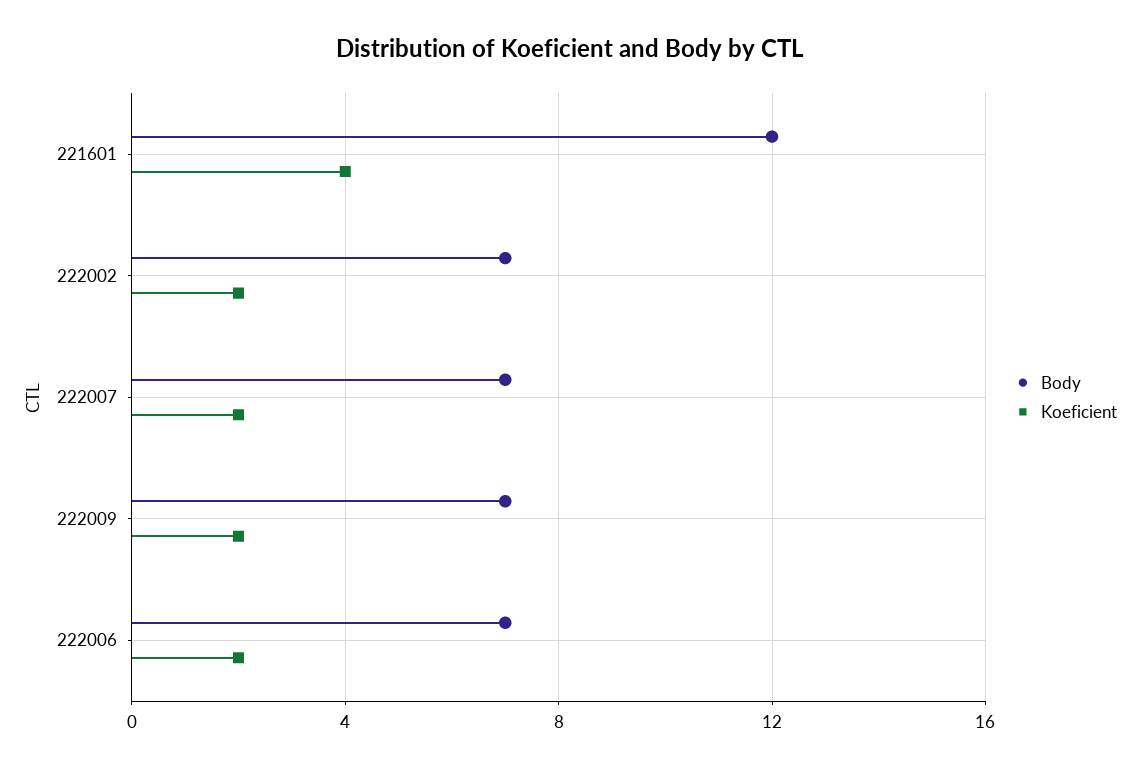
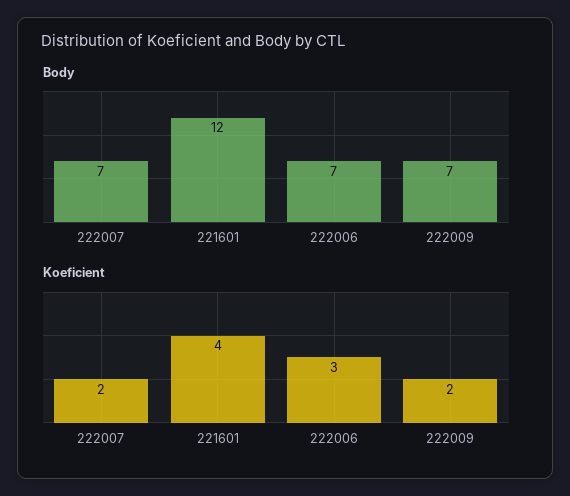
Body, 222002: 7 -> none
Koeficient, 222002: 2 -> none
Koeficient, 222006: 2 -> 3

